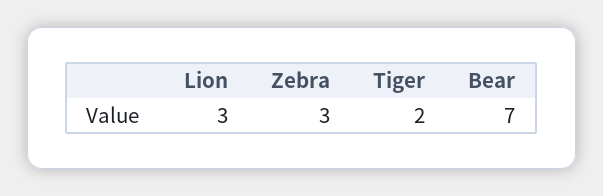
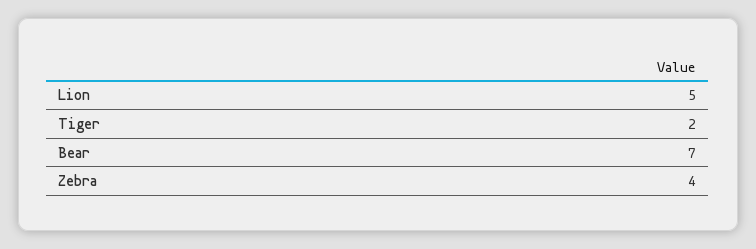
Lion: 3 -> 5
Zebra: 3 -> 4

